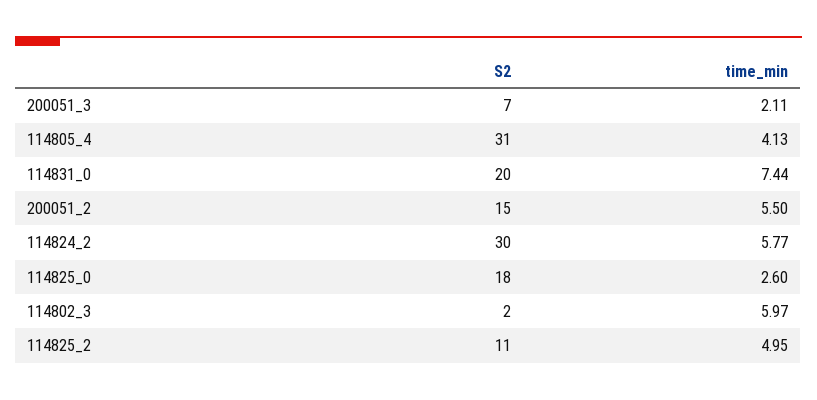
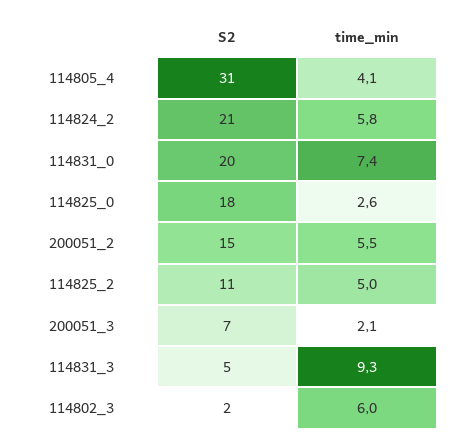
S2, 114824_2: 30 -> 21
S2, 114831_3: none -> 5
time_min, 114831_3: none -> 9.3

